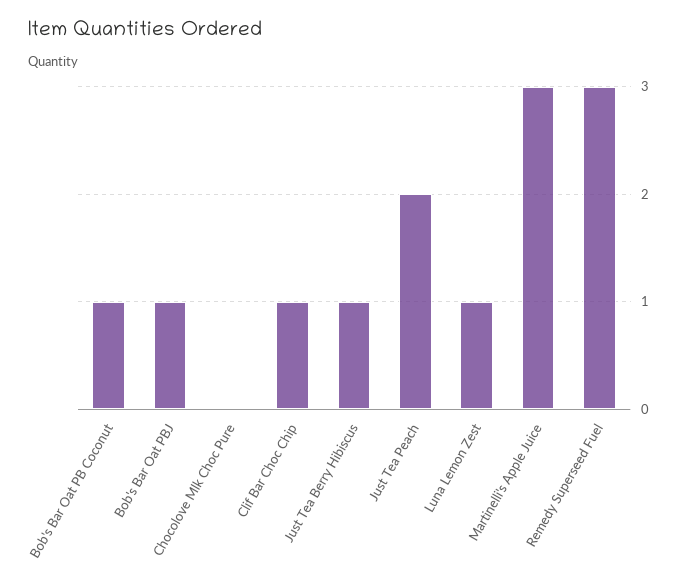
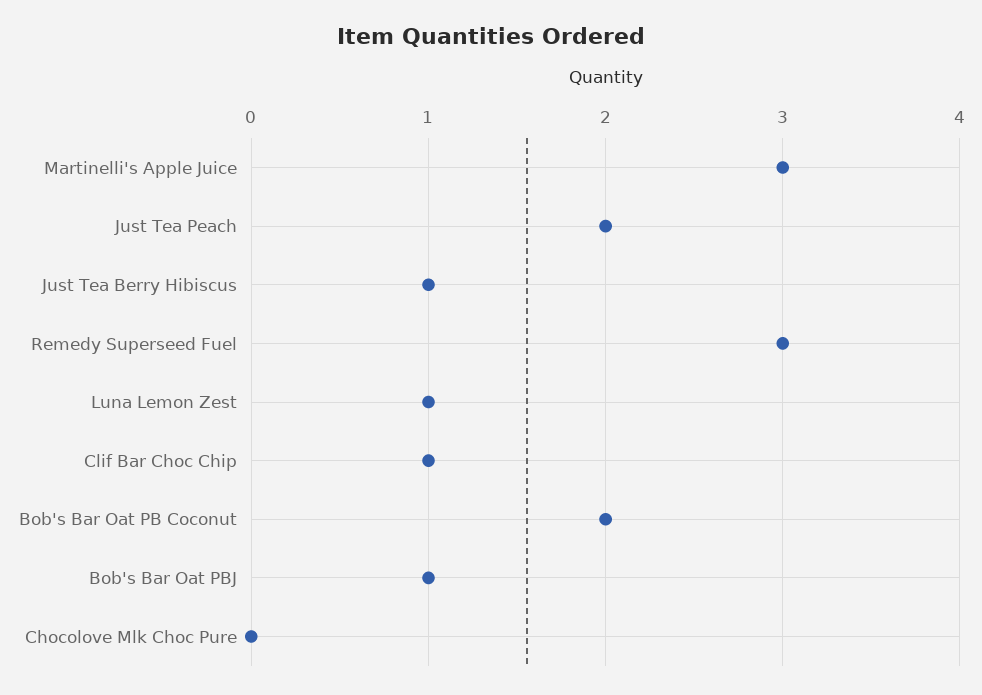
Bob's Bar Oat PB Coconut: 1 -> 2

